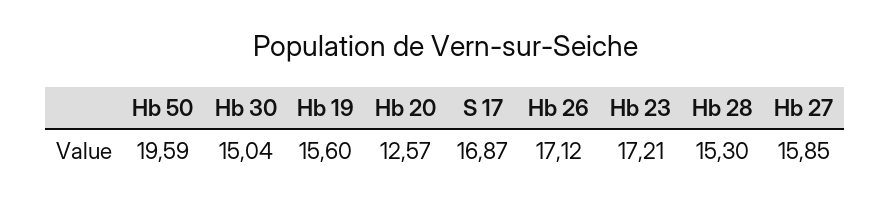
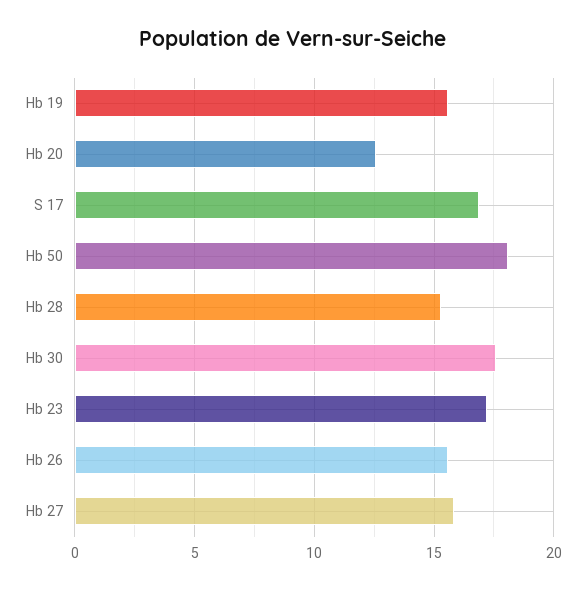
Hb 50: 19.59 -> 18
Hb 30: 15.04 -> 17.5
Hb 26: 17.12 -> 15.5

